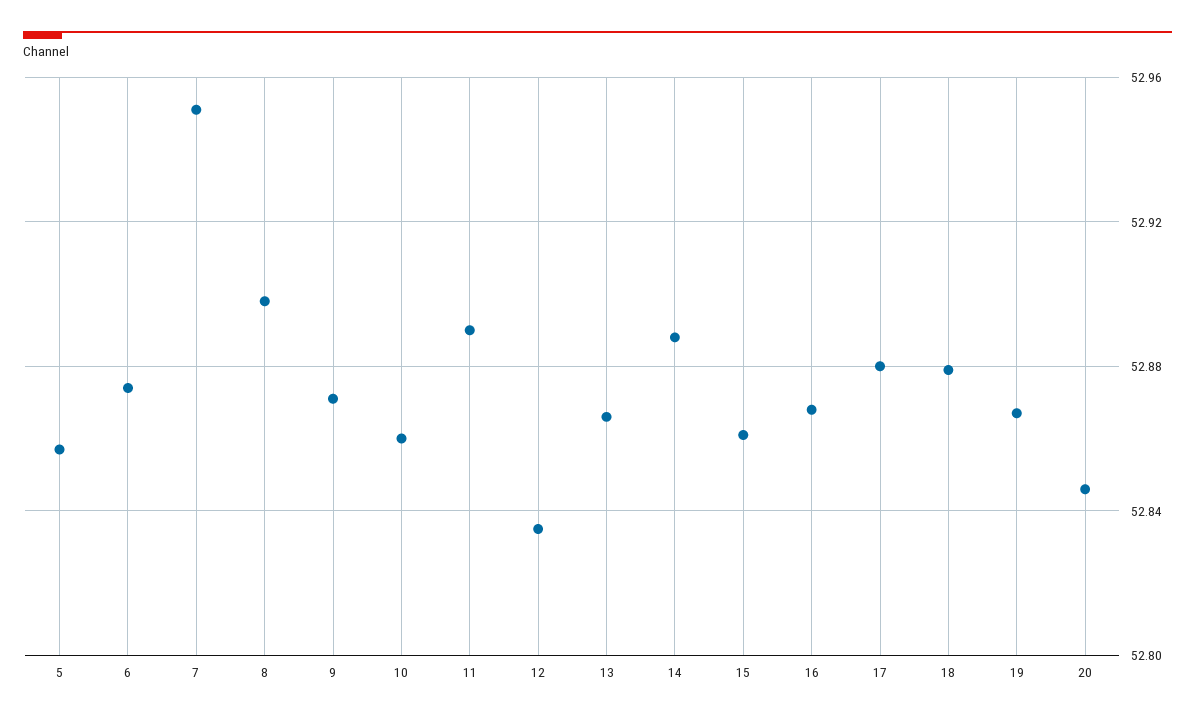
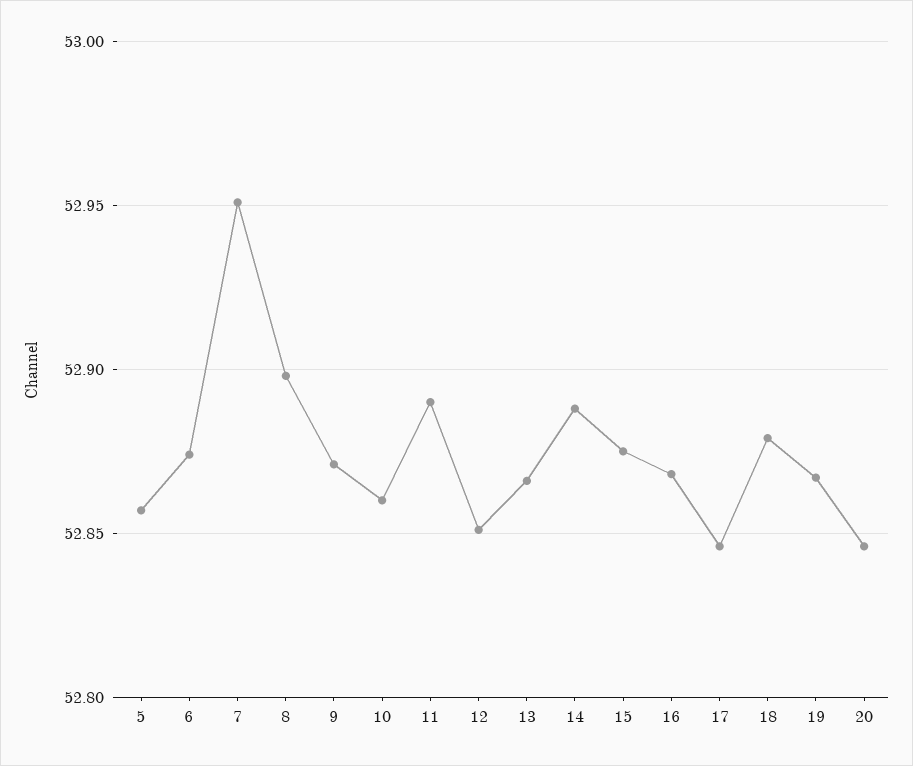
12: 52.835 -> 52.85
15: 52.86 -> 52.875
17: 52.88 -> 52.845

